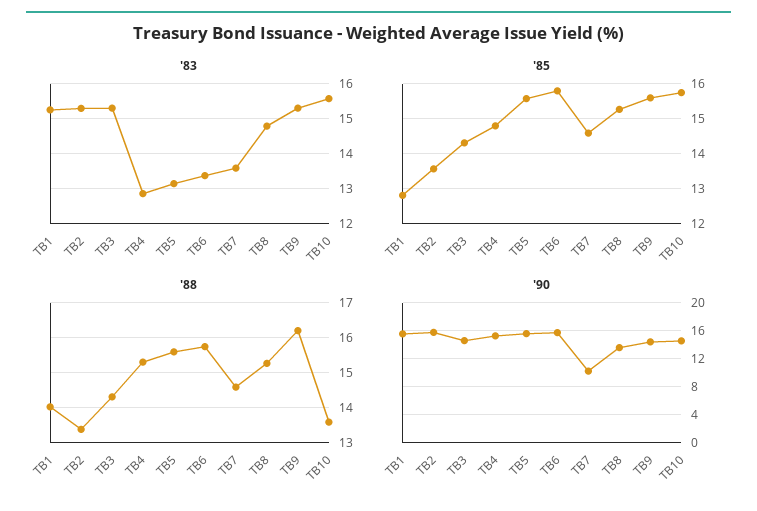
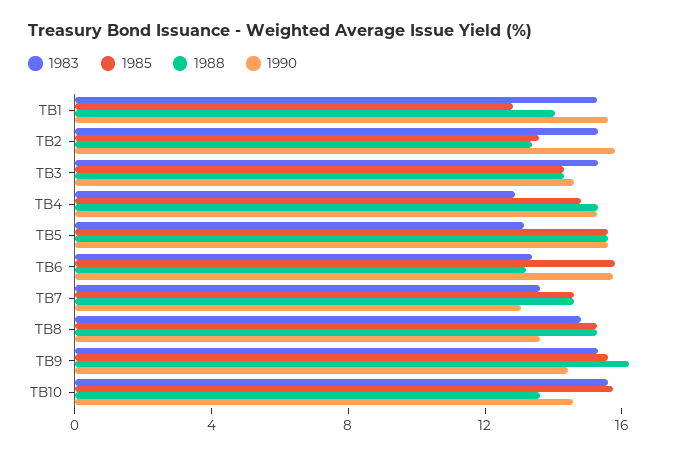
'88, TB6: 15.8 -> 13
'90, TB7: 10 -> 13

